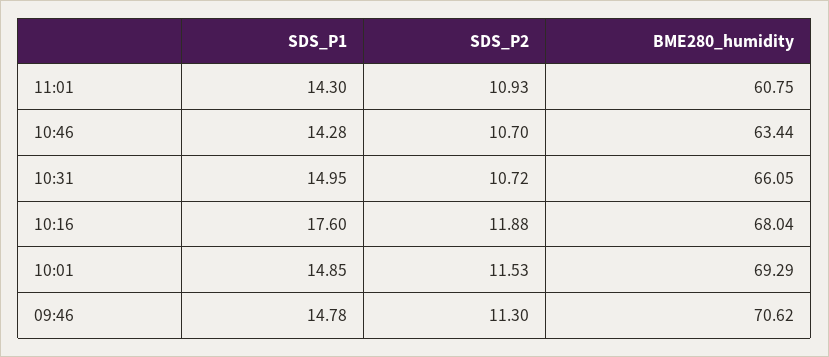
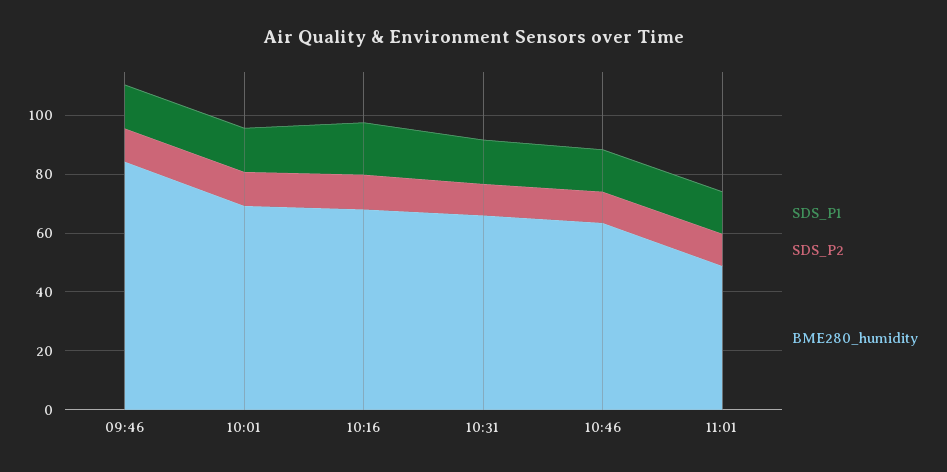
BME280_humidity, 11:01: 60.75 -> 50
BME280_humidity, 09:46: 70.62 -> 85

